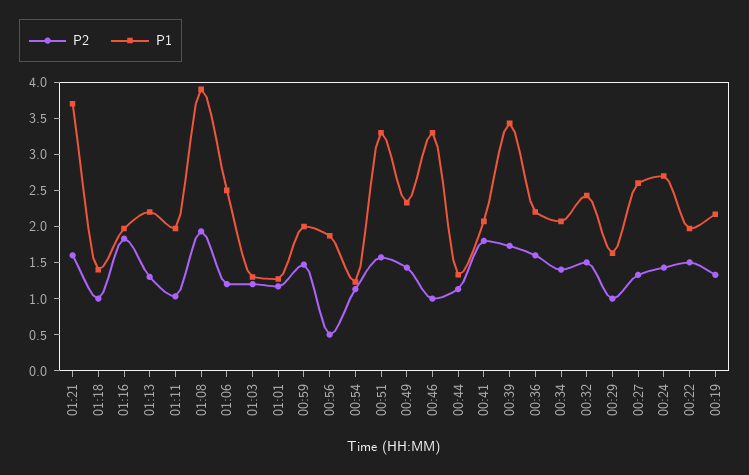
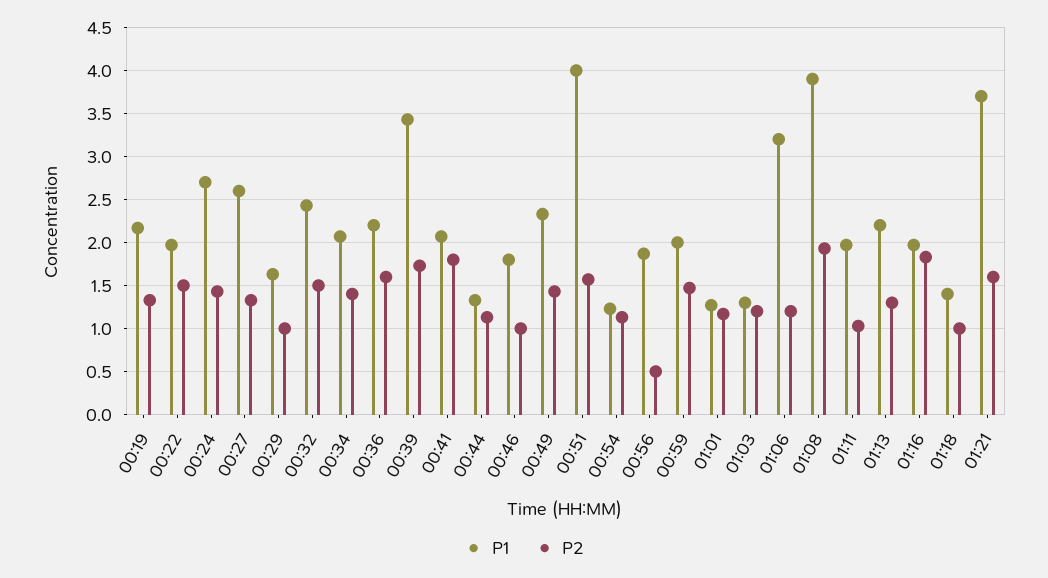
P1, 01:06: 2.5 -> 3.2
P1, 00:51: 3.25 -> 4
P1, 00:46: 3.25 -> 1.8

